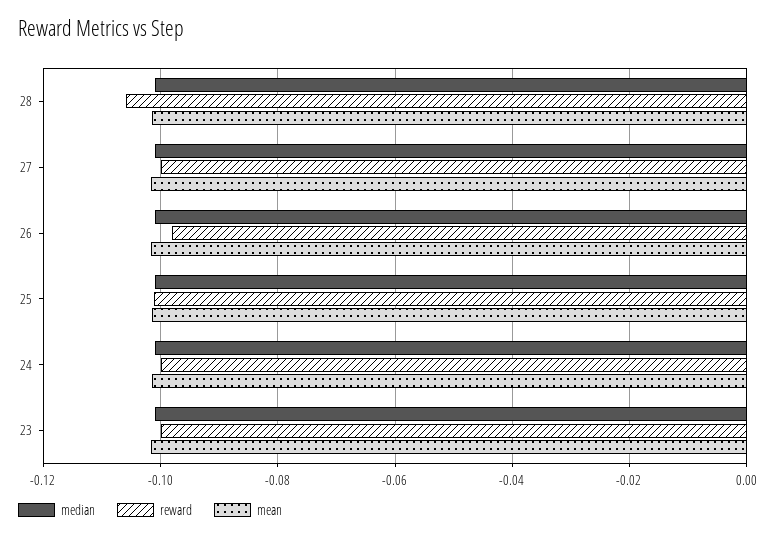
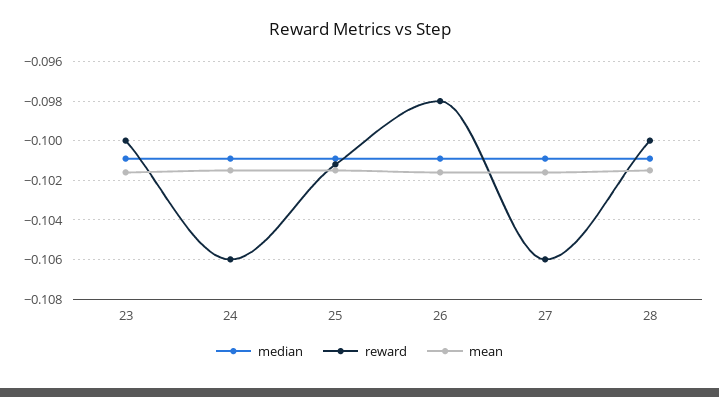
reward, 28: -0.106 -> -0.1
reward, 27: -0.1 -> -0.106
reward, 24: -0.1 -> -0.106

